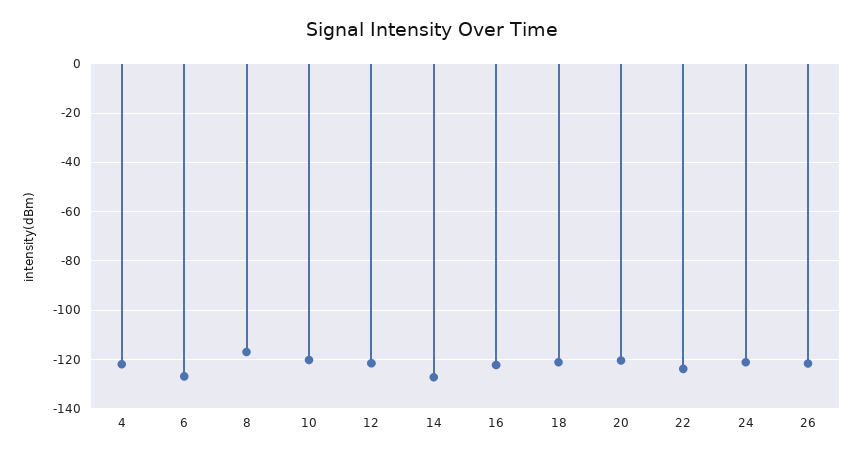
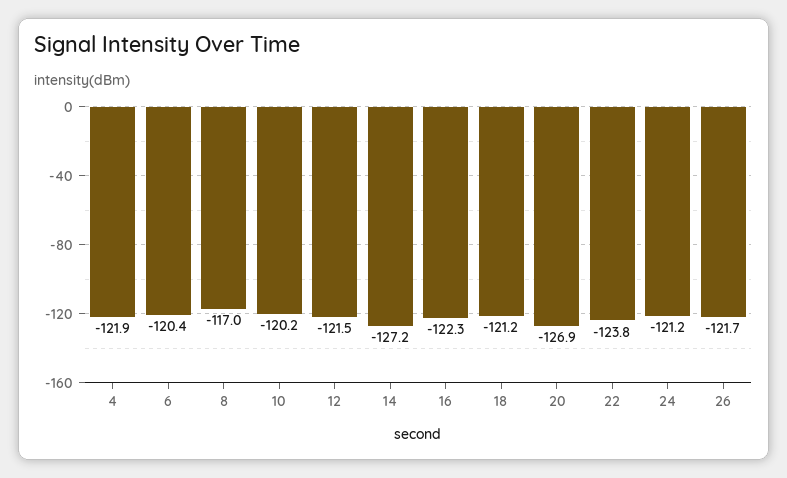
6: -127.5 -> -120.4
20: -120 -> -126.9

